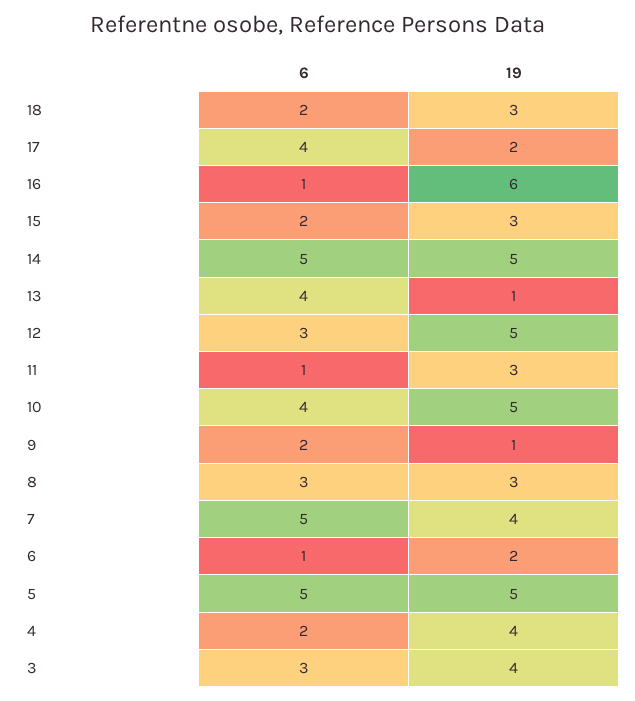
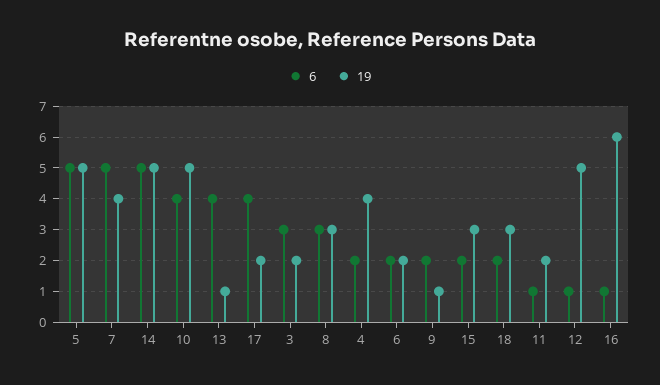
6, 12: 3 -> 1
19, 11: 3 -> 2
6, 6: 1 -> 2
19, 3: 4 -> 2

